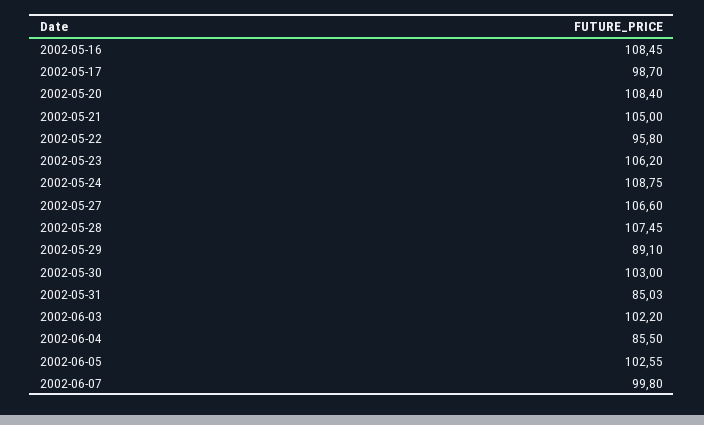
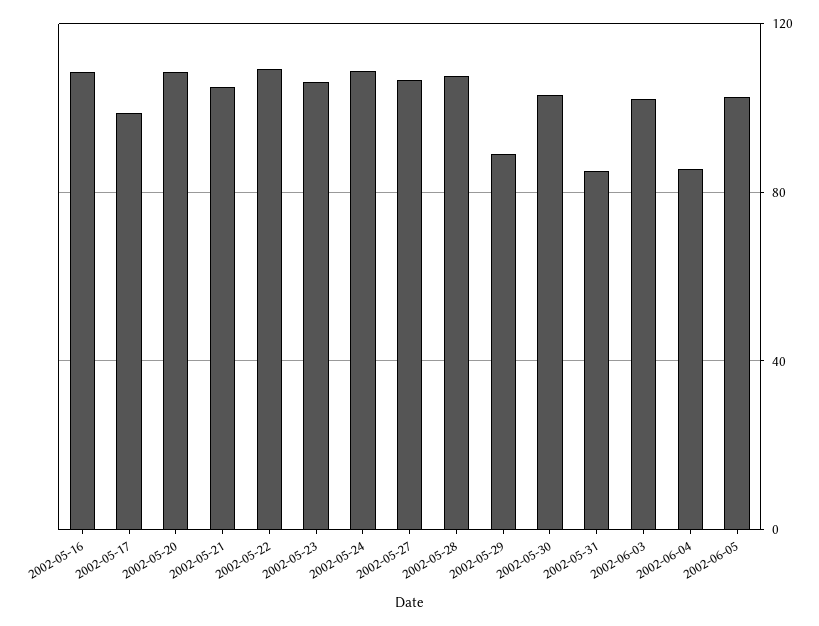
2002-05-22: 95.8 -> 110
2002-06-07: 99.8 -> none

